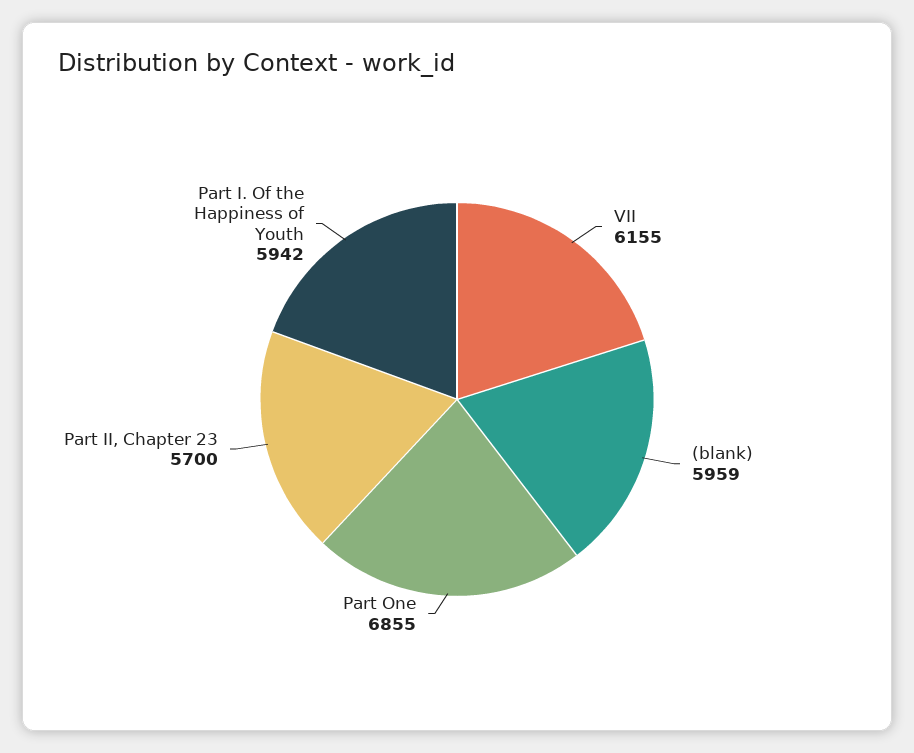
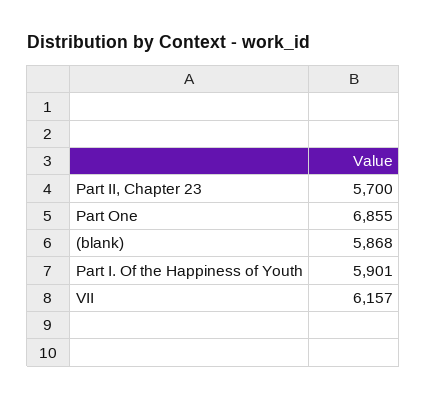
VII: 6155 -> 6157
(blank): 5959 -> 5868
Part I. Of the Happiness of Youth: 5942 -> 5901

